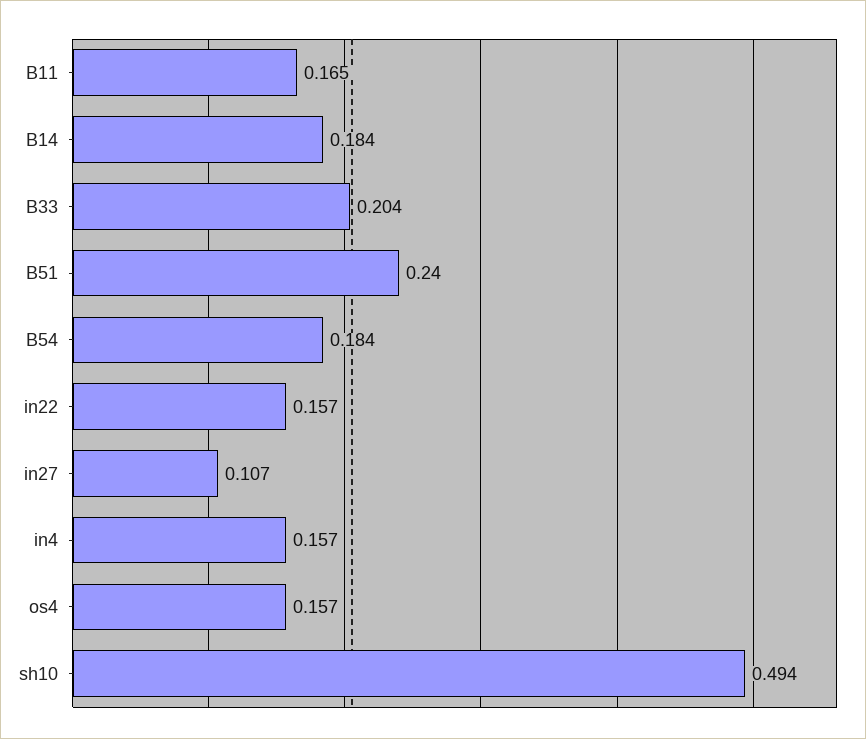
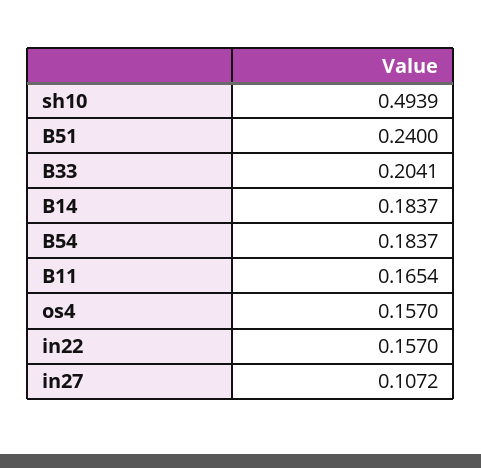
in4: 0.157 -> none

